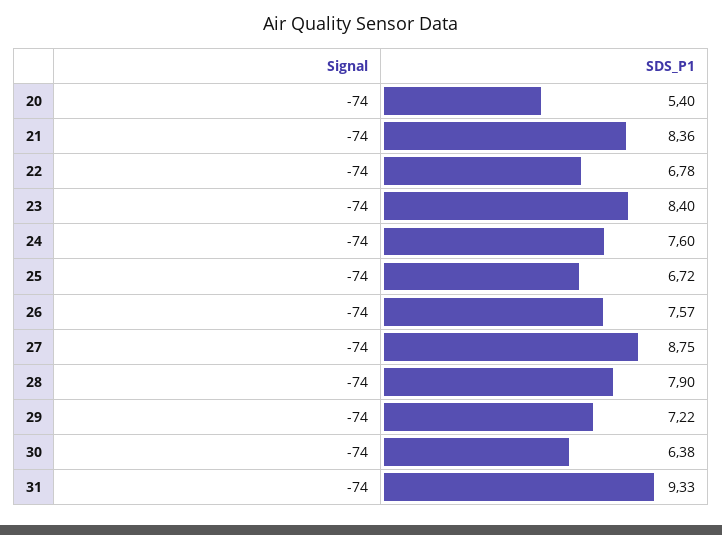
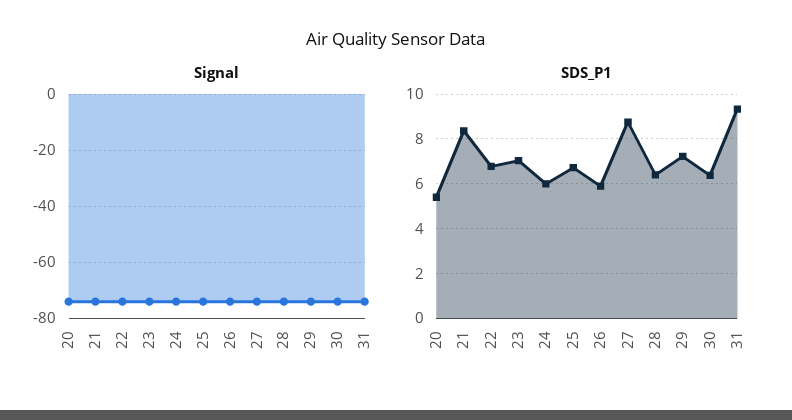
SDS_P1, 23: 8.4 -> 7
SDS_P1, 24: 7.6 -> 6
SDS_P1, 26: 7.57 -> 6
SDS_P1, 28: 7.9 -> 6.5

